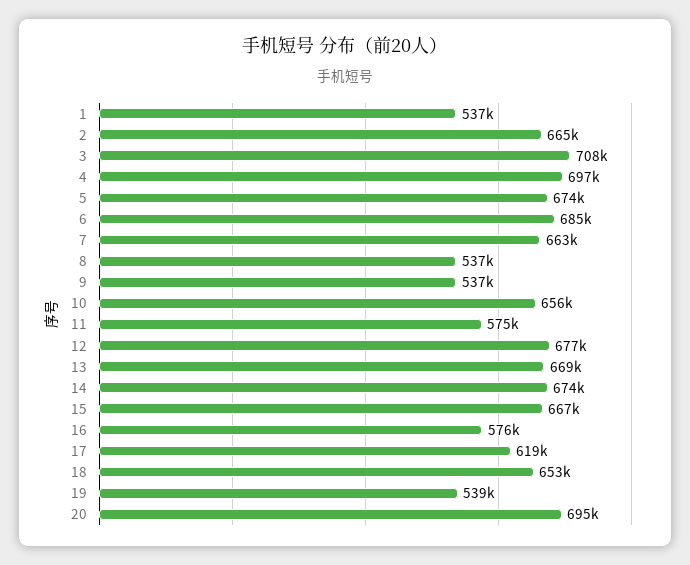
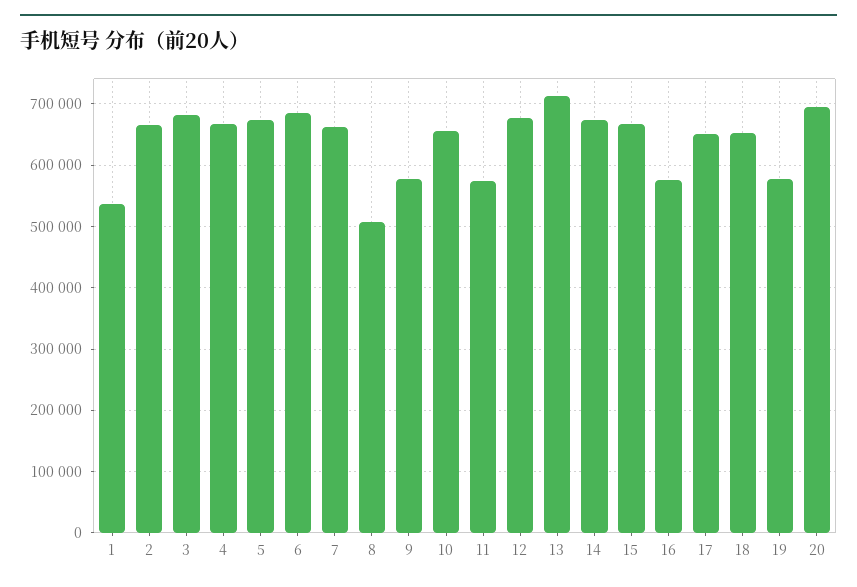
3: 708000 -> 680000
4: 697000 -> 670000
8: 537000 -> 510000
9: 537000 -> 580000
13: 669000 -> 710000
17: 619000 -> 650000
19: 539000 -> 580000

